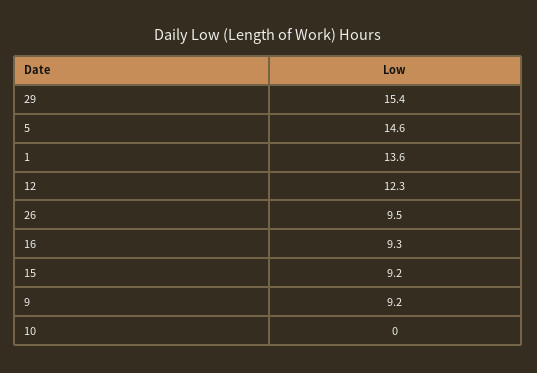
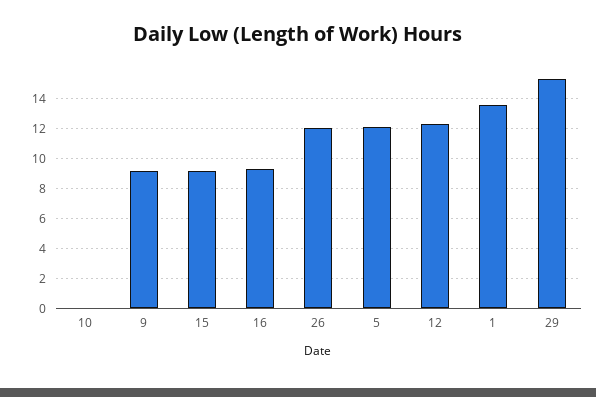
5: 14.6 -> 12
26: 9.5 -> 12

